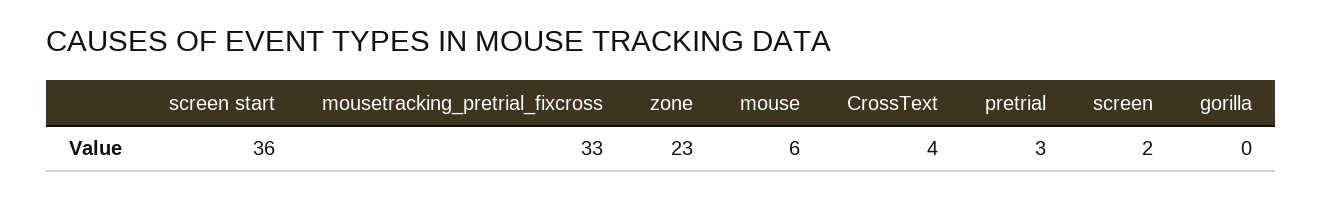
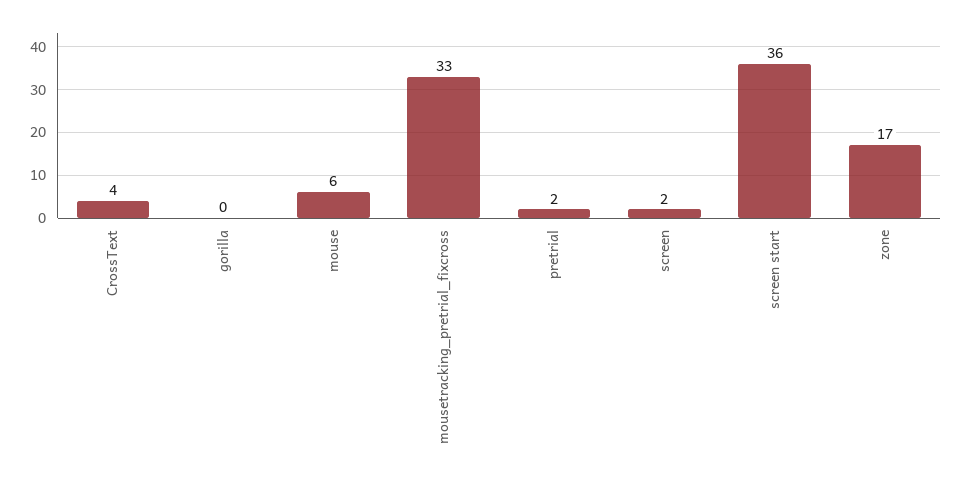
zone: 23 -> 17
pretrial: 3 -> 2

